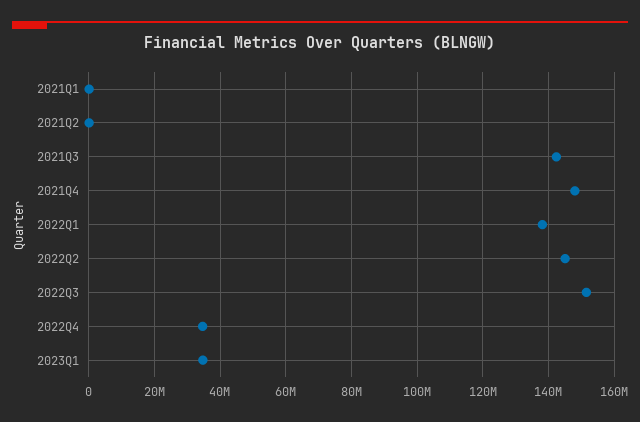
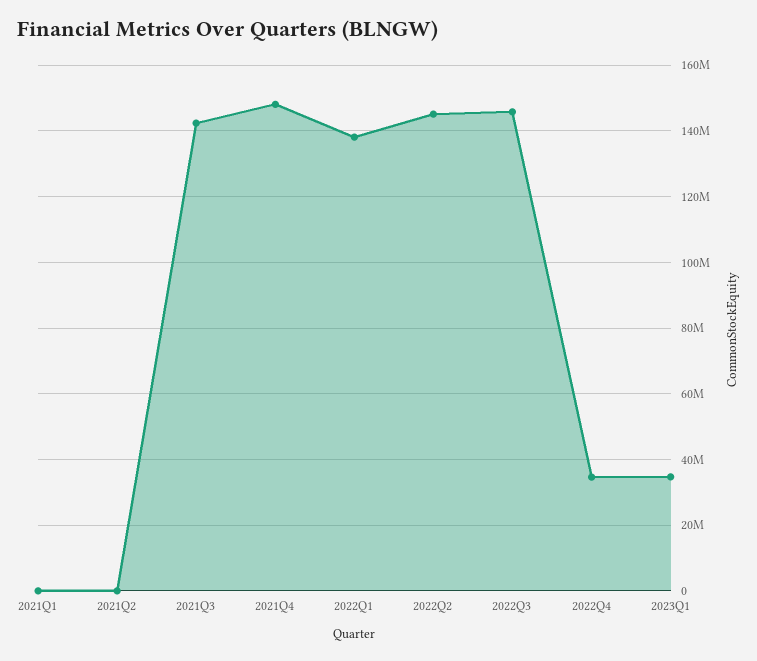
2022Q3: 152000000 -> 146000000

